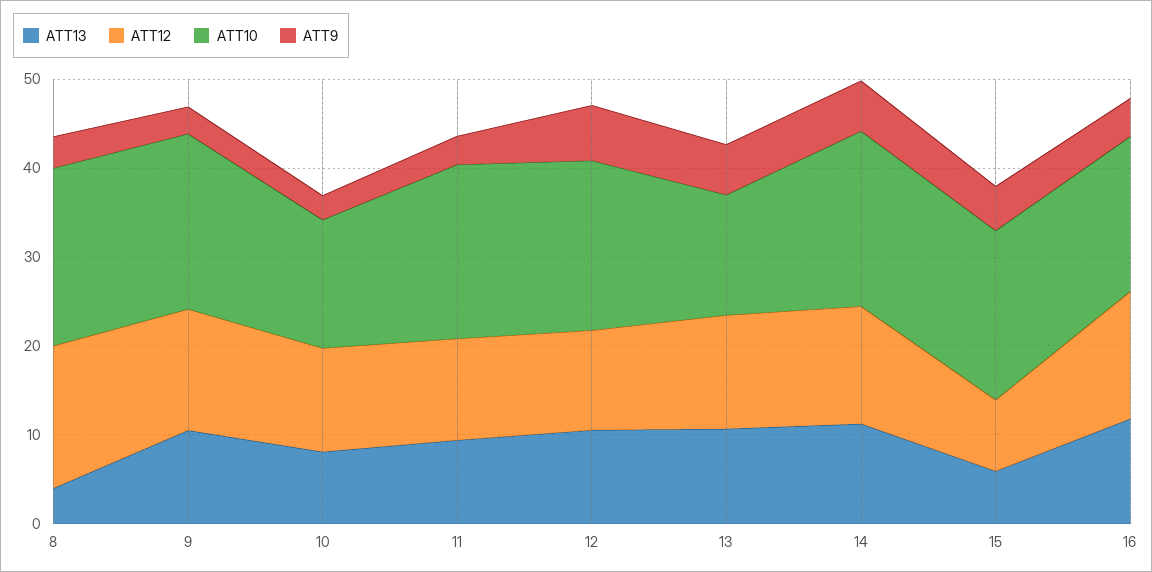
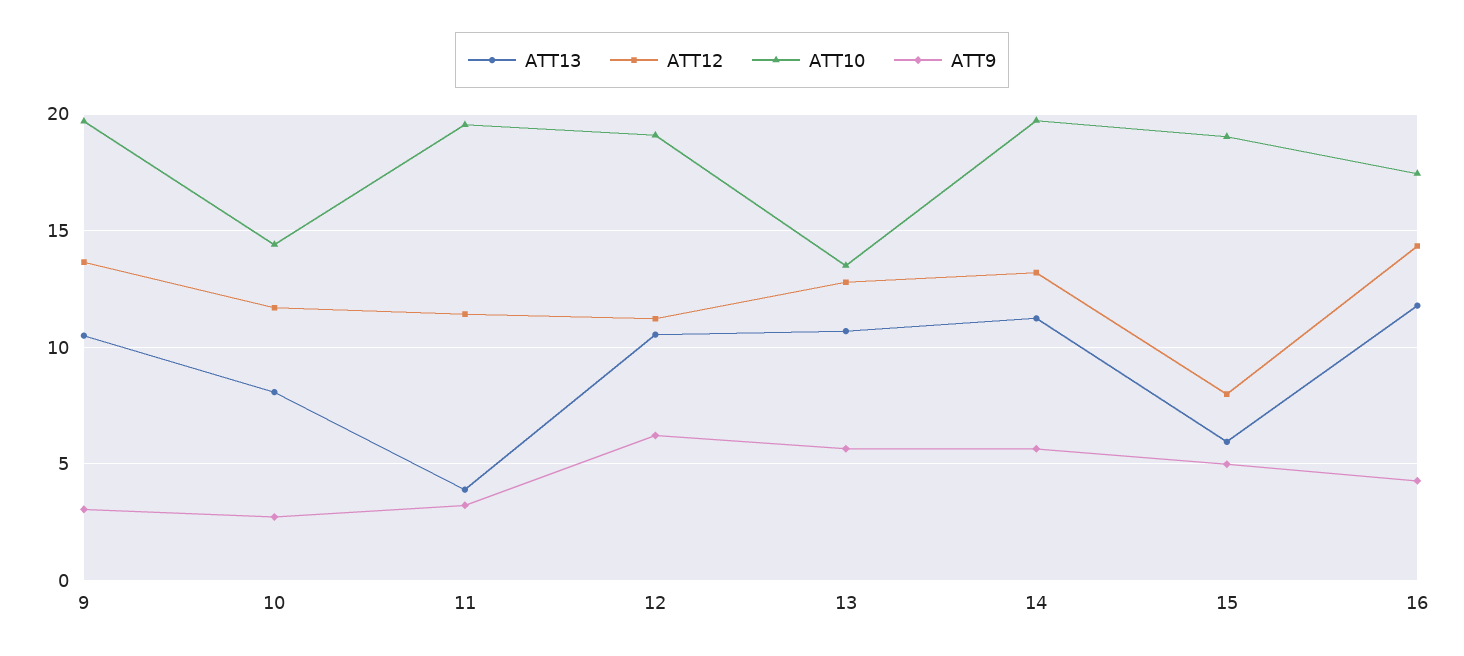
ATT13, 8: 4 -> none
ATT12, 8: 16 -> none
ATT10, 8: 20 -> none
ATT9, 8: 4 -> none
ATT13, 11: 10 -> 4

